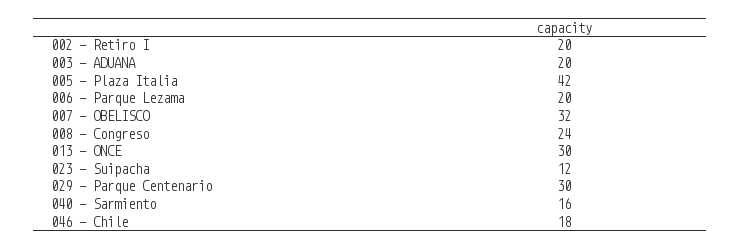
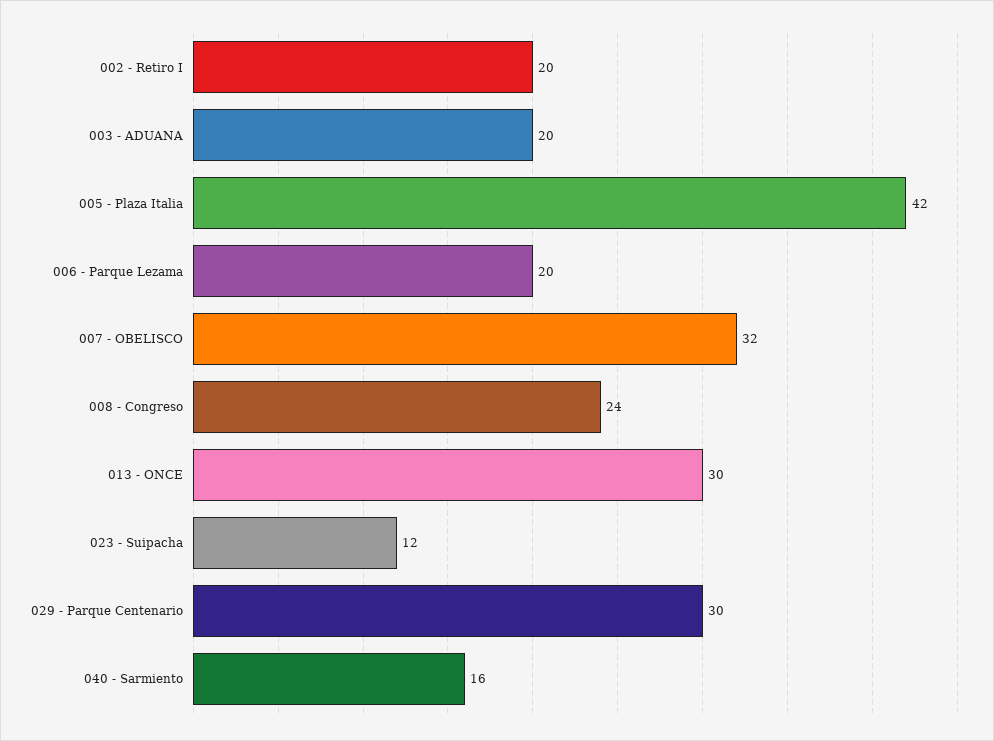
046 - Chile: 18 -> none

